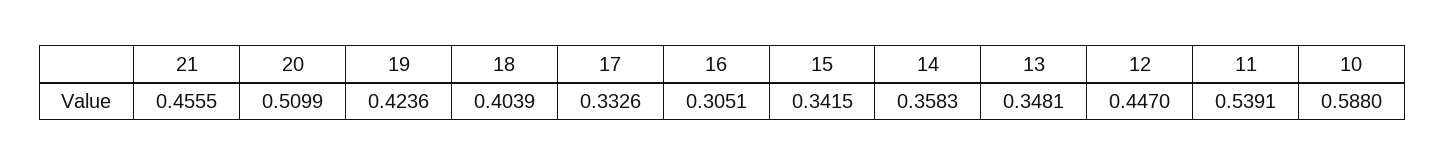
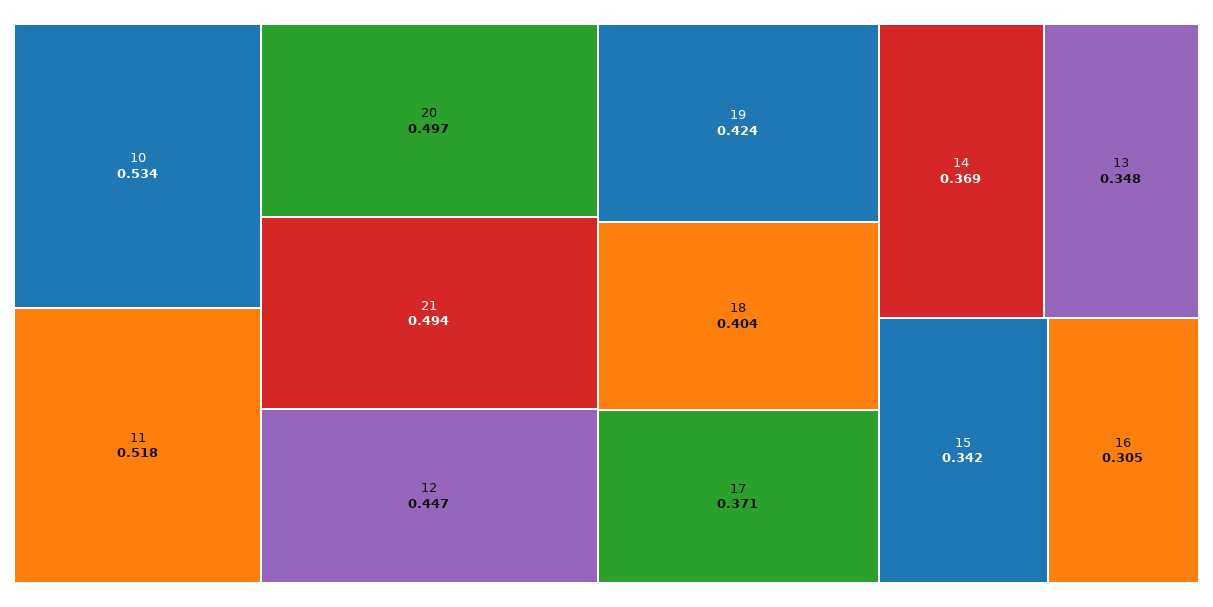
21: 0.4555 -> 0.494
20: 0.5099 -> 0.497
17: 0.3326 -> 0.371
14: 0.3583 -> 0.369
11: 0.5391 -> 0.518
10: 0.588 -> 0.534

